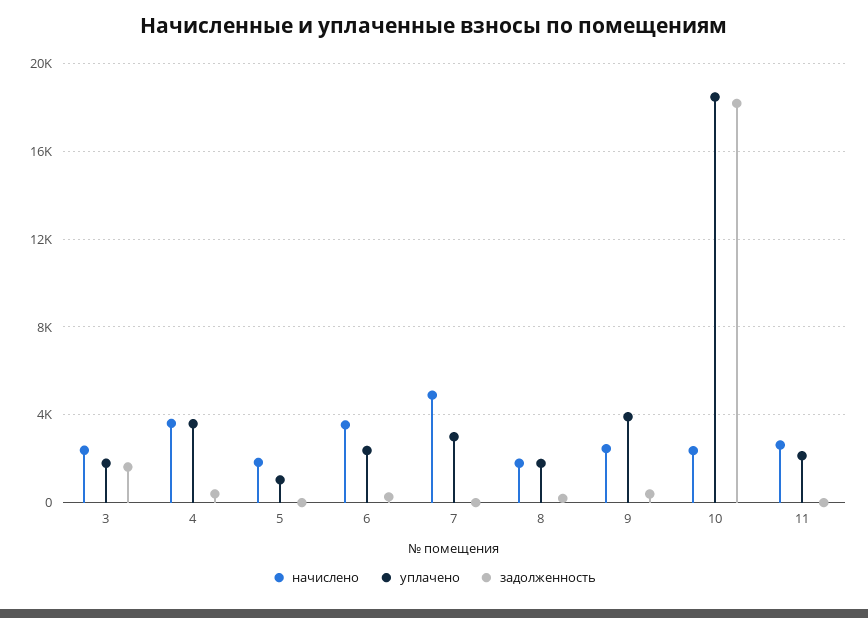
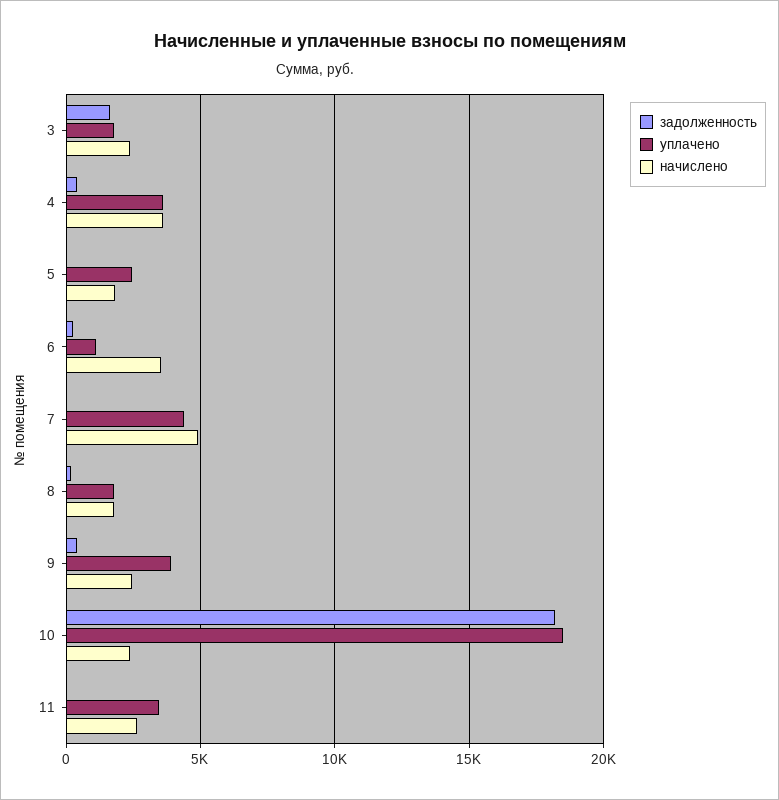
уплачено, 5: 1000 -> 2500
уплачено, 6: 2500 -> 1000
уплачено, 7: 3000 -> 4500
уплачено, 11: 2000 -> 3500

